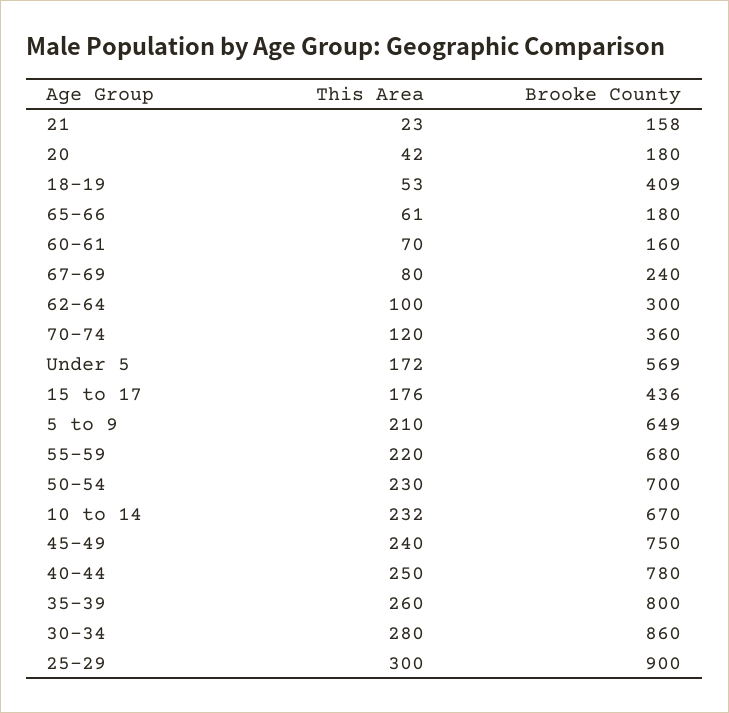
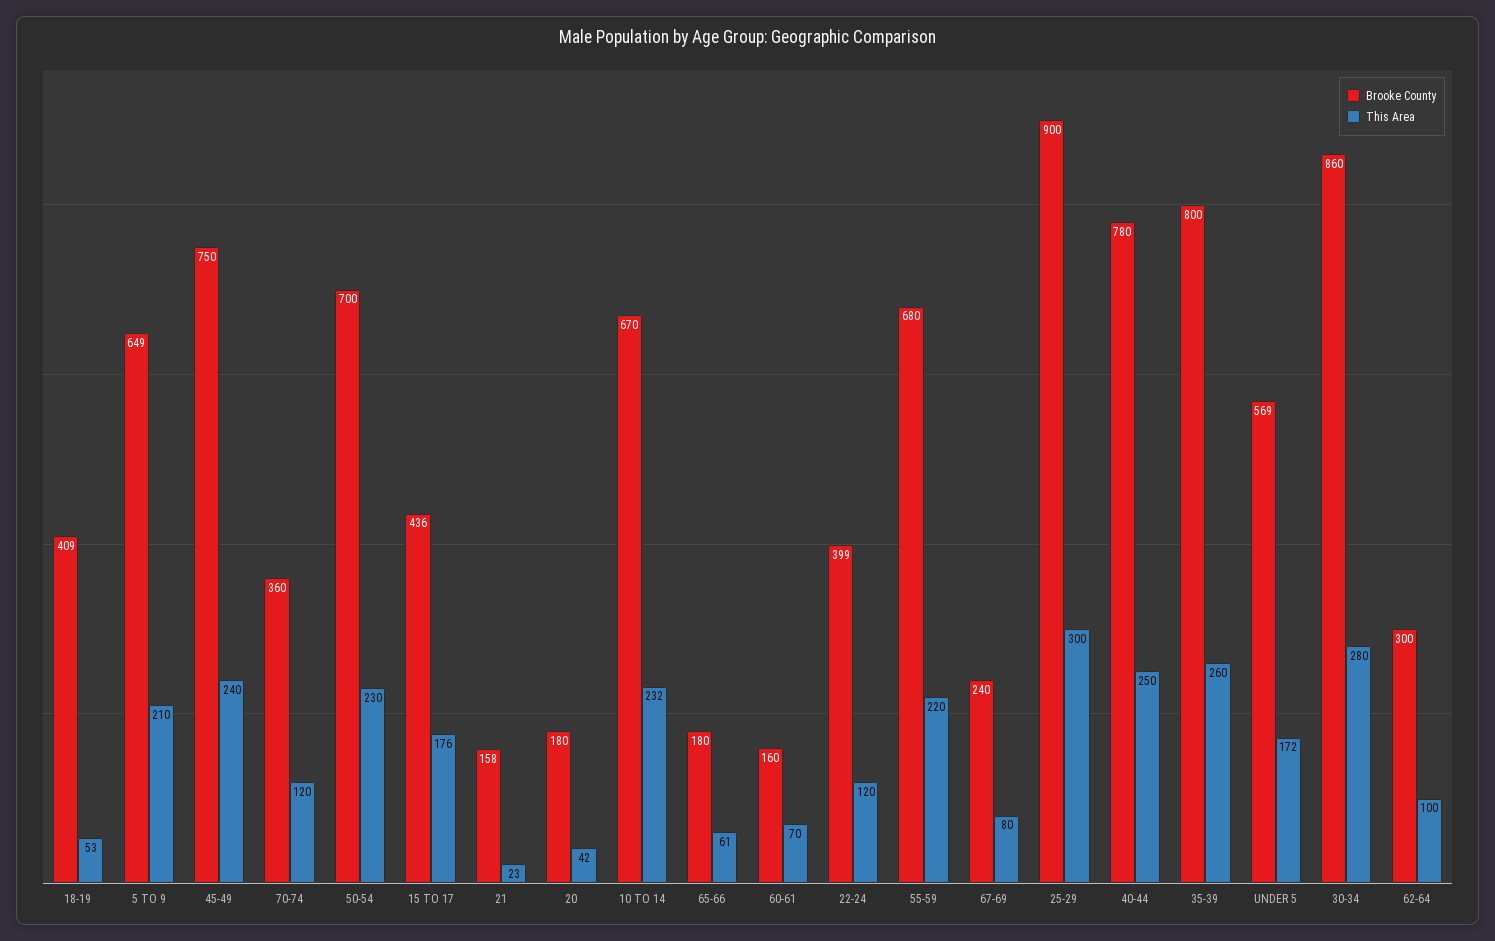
Brooke County, 22-24: none -> 399
This Area, 22-24: none -> 120

